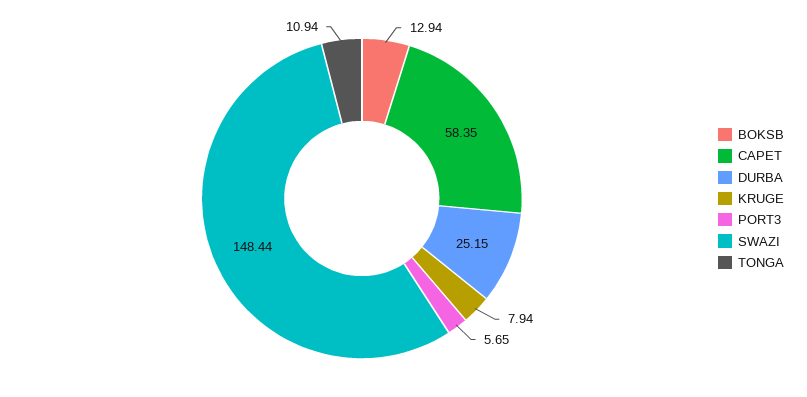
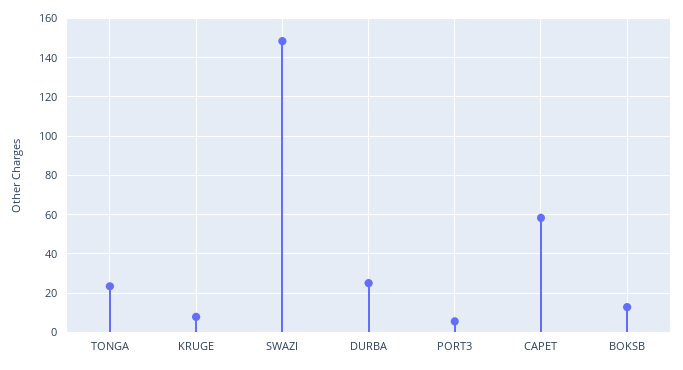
TONGA: 10.94 -> 25

